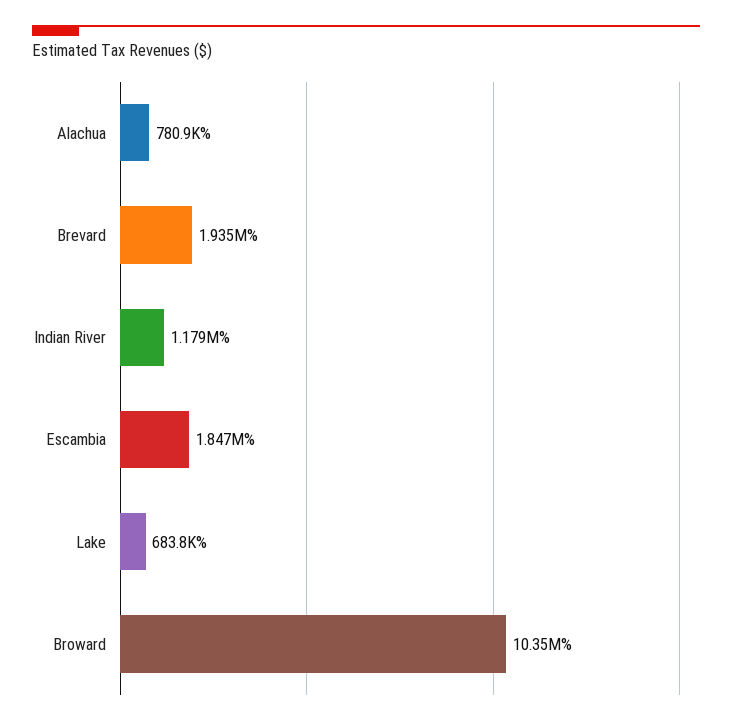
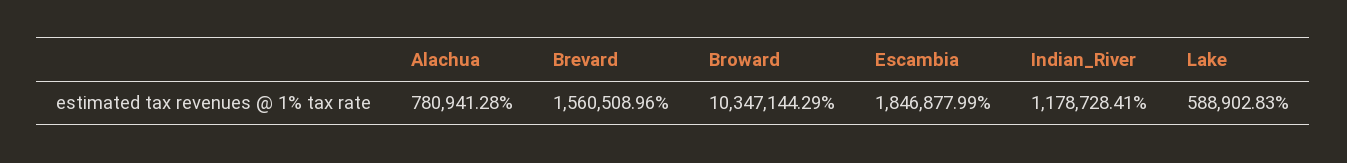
Brevard: 1935000 -> 1560508.96
Lake: 683800 -> 588902.83

